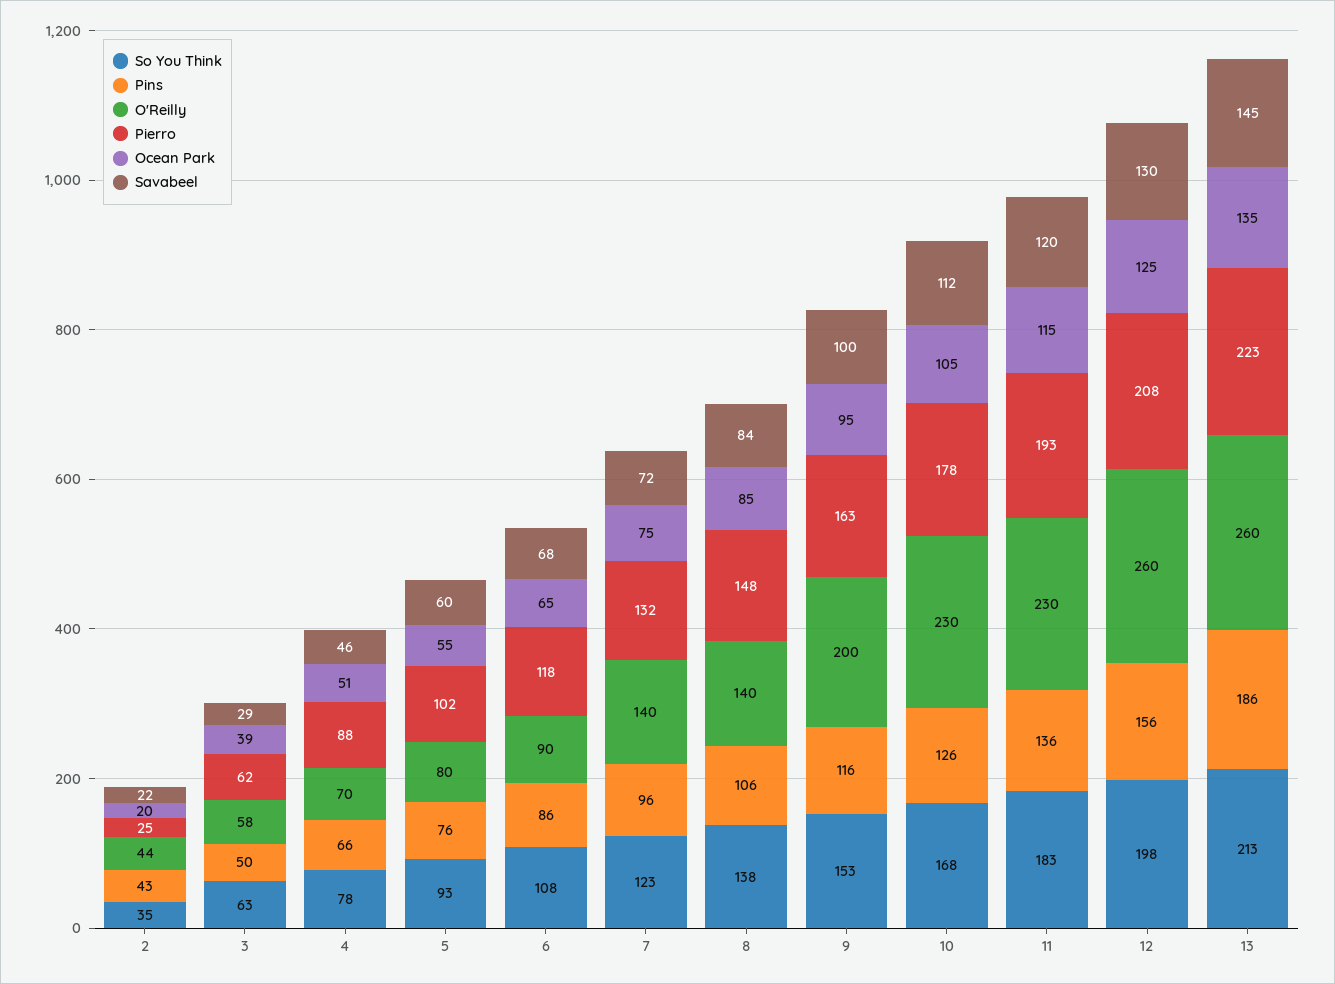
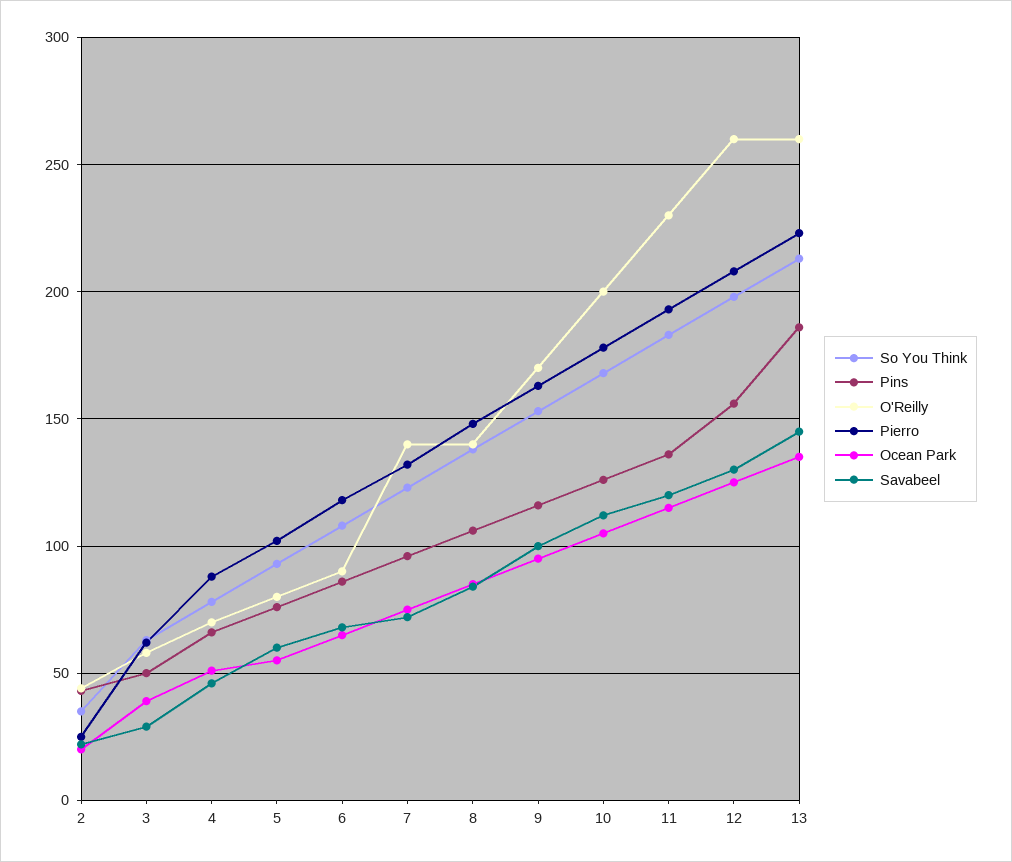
O'Reilly, 9: 200 -> 170
O'Reilly, 10: 230 -> 200

